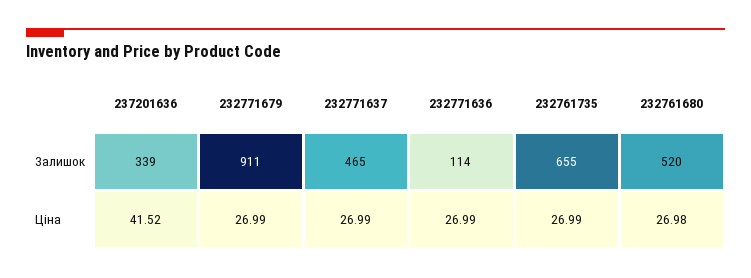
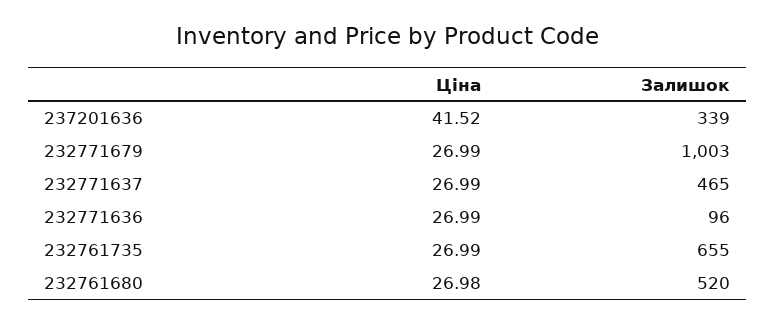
232771679, Залишок: 911 -> 1003
232771636, Залишок: 114 -> 96

